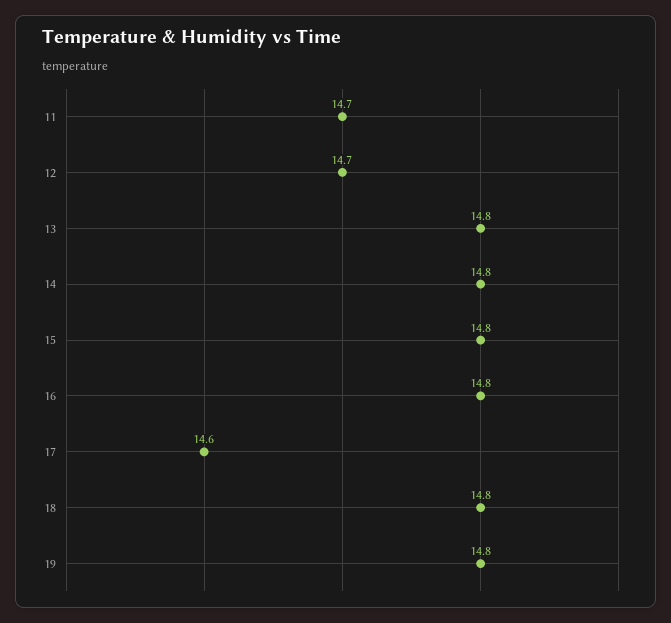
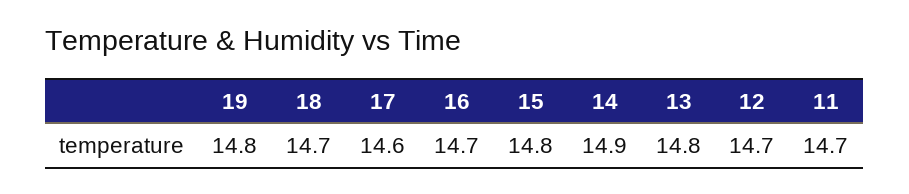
14: 14.8 -> 14.9
16: 14.8 -> 14.7
18: 14.8 -> 14.7

